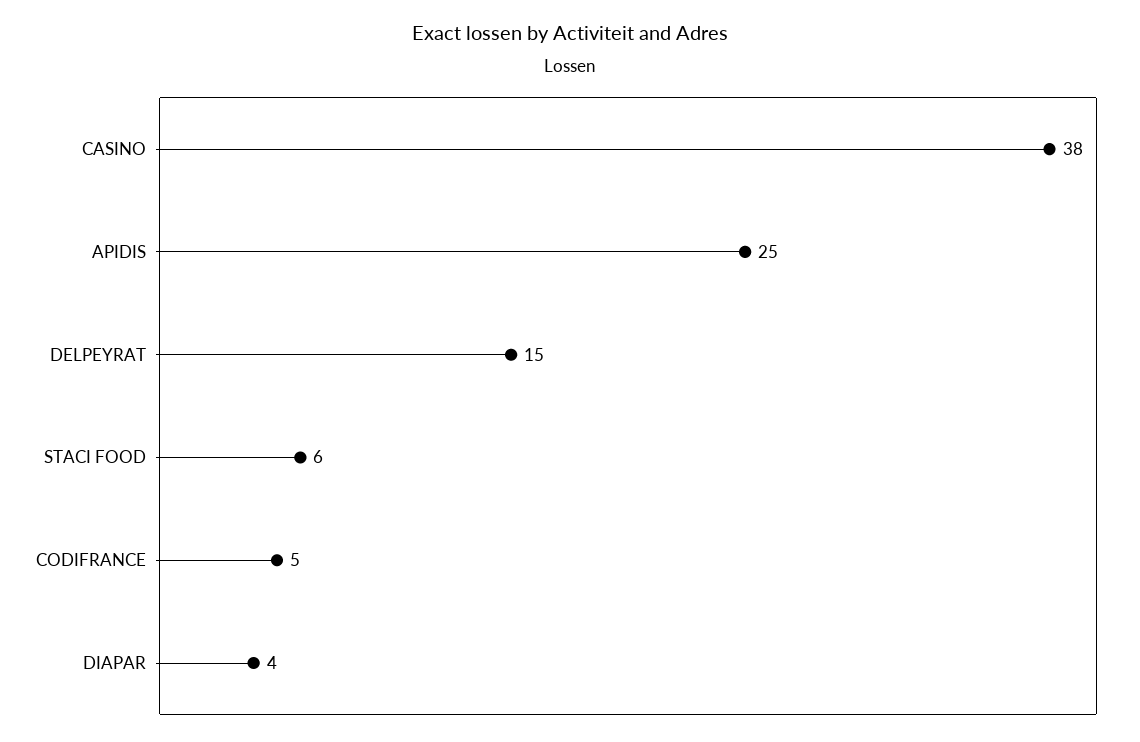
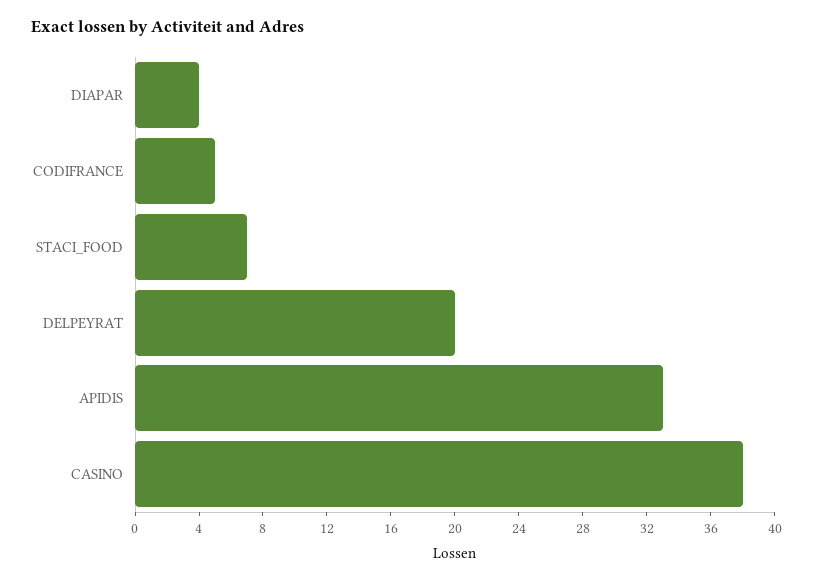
APIDIS: 25 -> 33
DELPEYRAT: 15 -> 20
STACI FOOD: 6 -> 7

